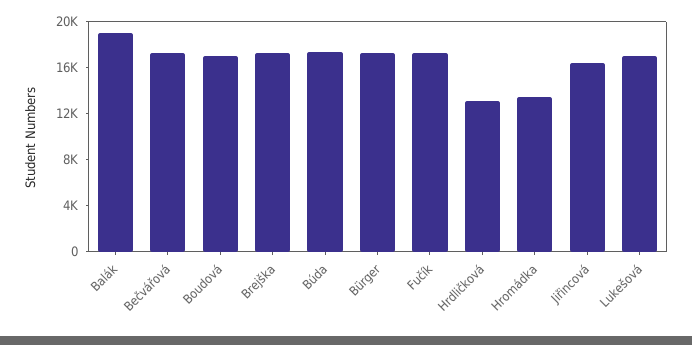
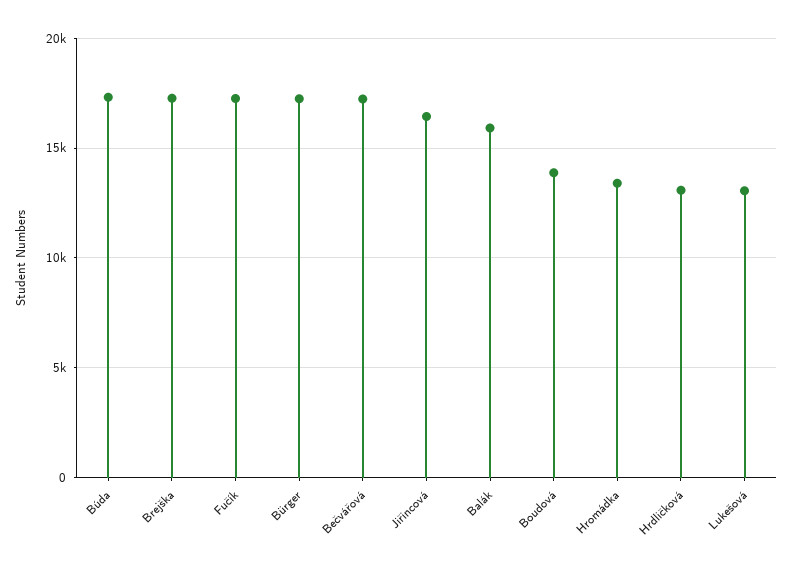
Balák: 19000 -> 16000
Boudová: 17000 -> 14000
Lukešová: 17000 -> 13000

